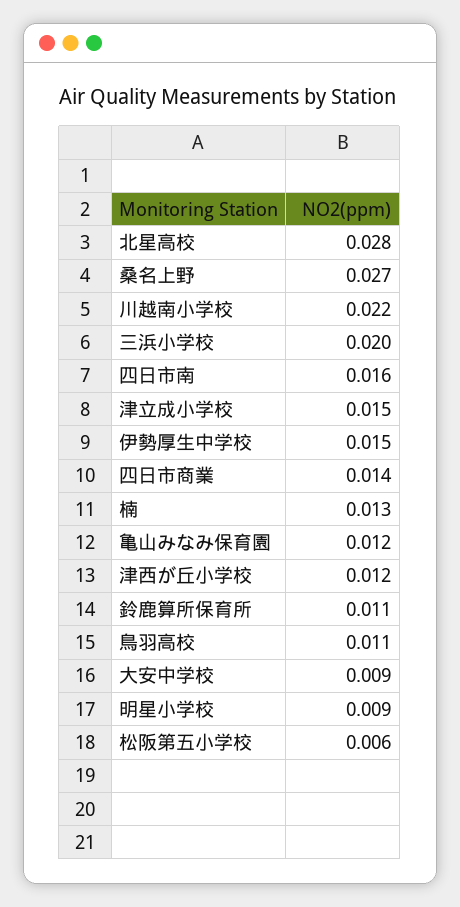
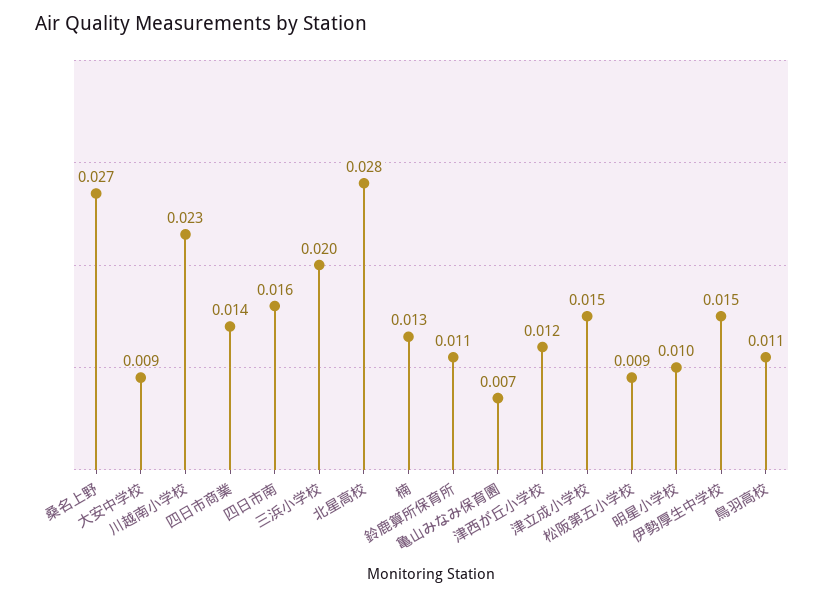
川越南小学校: 0.022 -> 0.023
亀山みなみ保育園: 0.012 -> 0.007
明星小学校: 0.009 -> 0.01
松阪第五小学校: 0.006 -> 0.009

